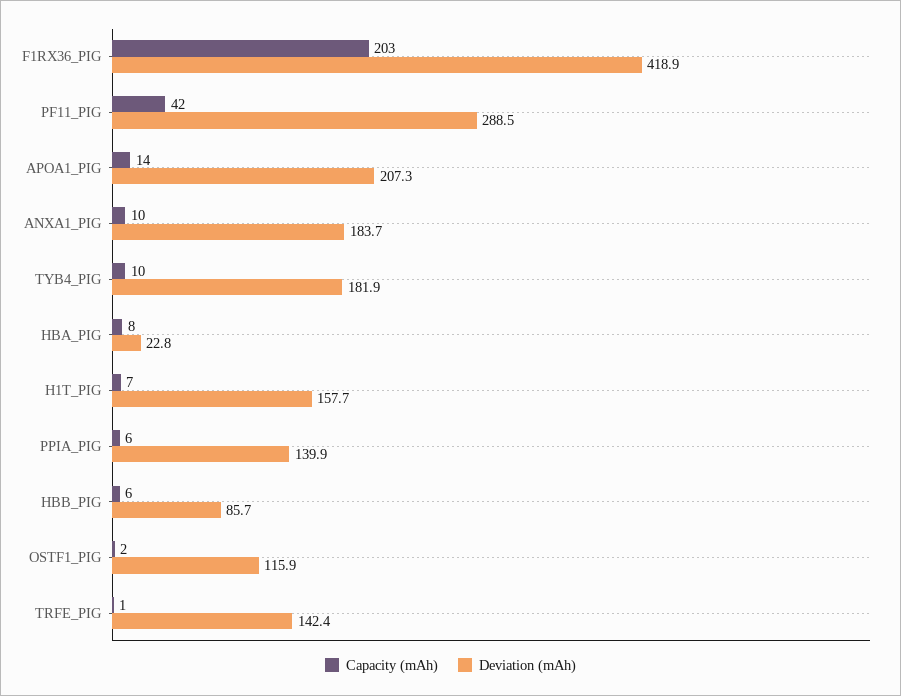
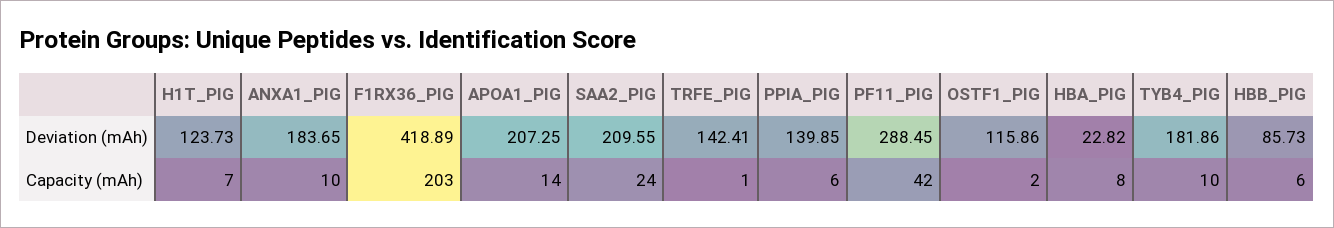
Deviation (mAh), H1T_PIG: 157.7 -> 123.73
Deviation (mAh), SAA2_PIG: none -> 209.55
Capacity (mAh), SAA2_PIG: none -> 24

